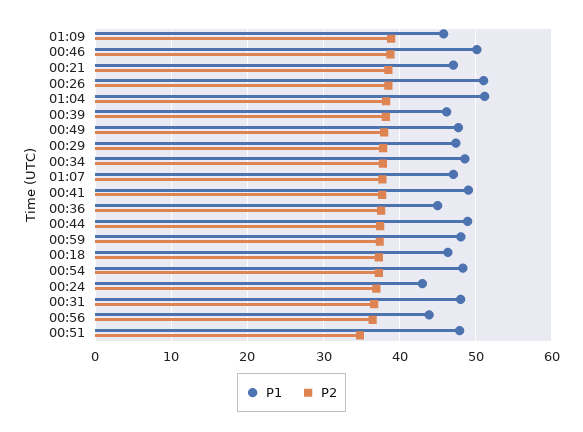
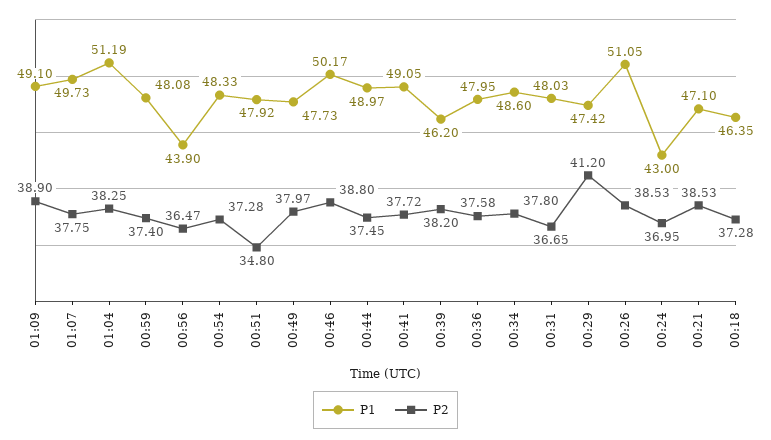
P1, 01:09: 46 -> 49.1
P2, 00:29: 38 -> 41.2
P1, 01:07: 47 -> 49.73
P1, 00:36: 45 -> 47.95

